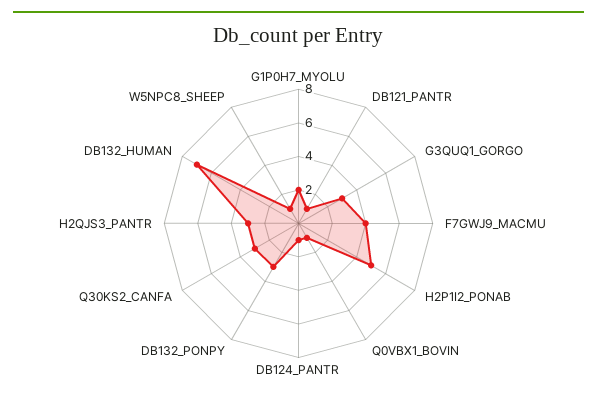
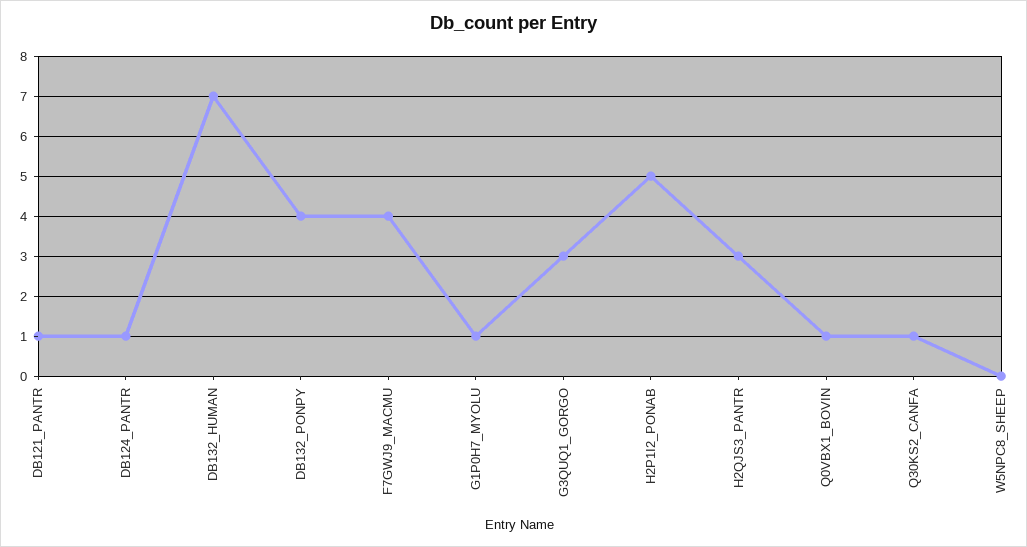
G1P0H7_MYOLU: 2 -> 1
DB132_PONPY: 3 -> 4
Q30KS2_CANFA: 3 -> 1
W5NPC8_SHEEP: 1 -> 0

